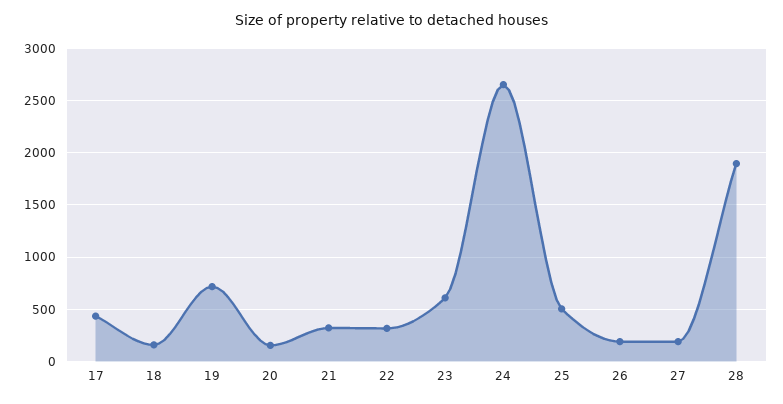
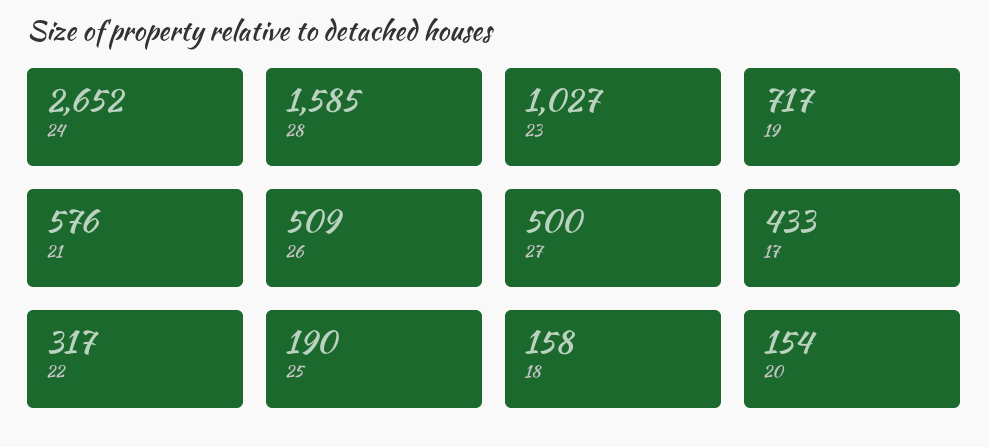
21: 300 -> 576
23: 600 -> 1027
25: 500 -> 190
26: 200 -> 509
27: 200 -> 500
28: 1900 -> 1585

